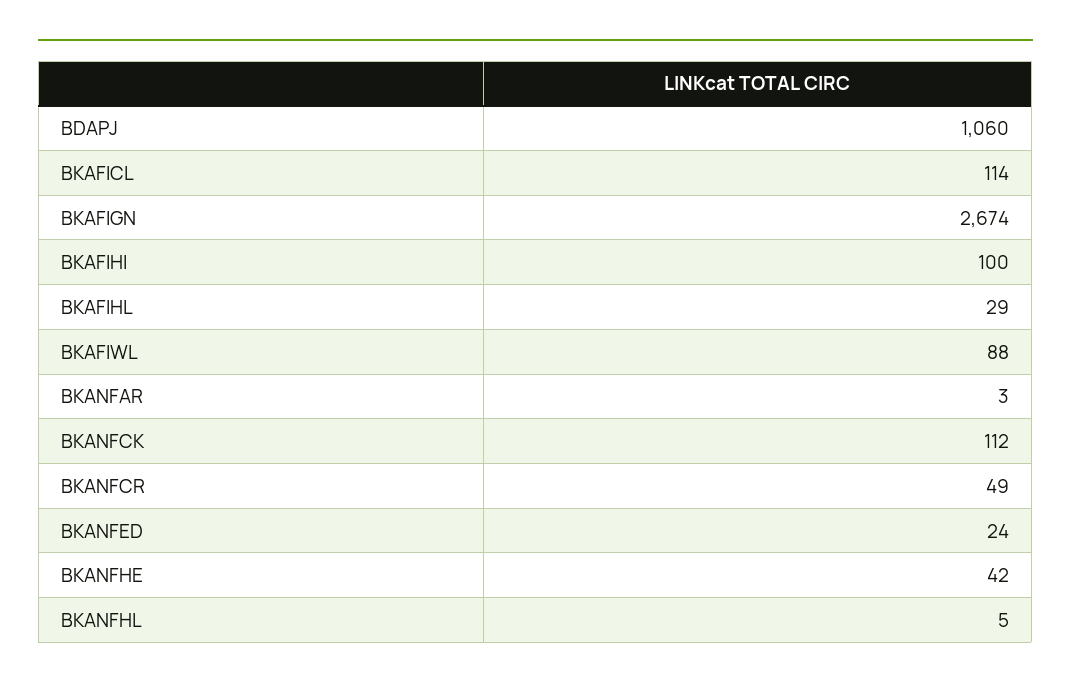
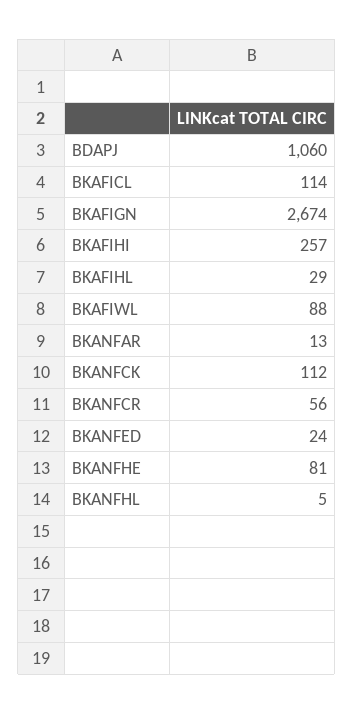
BKAFIHI: 100 -> 257
BKANFAR: 3 -> 13
BKANFCR: 49 -> 56
BKANFHE: 42 -> 81

